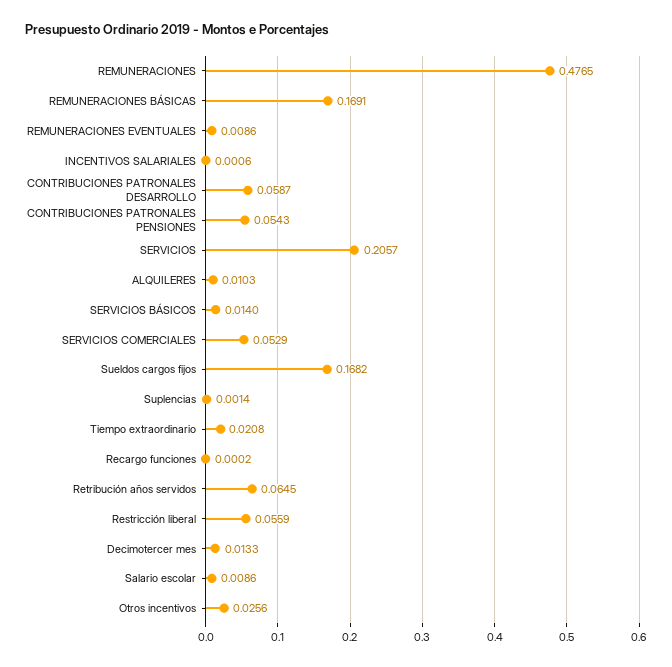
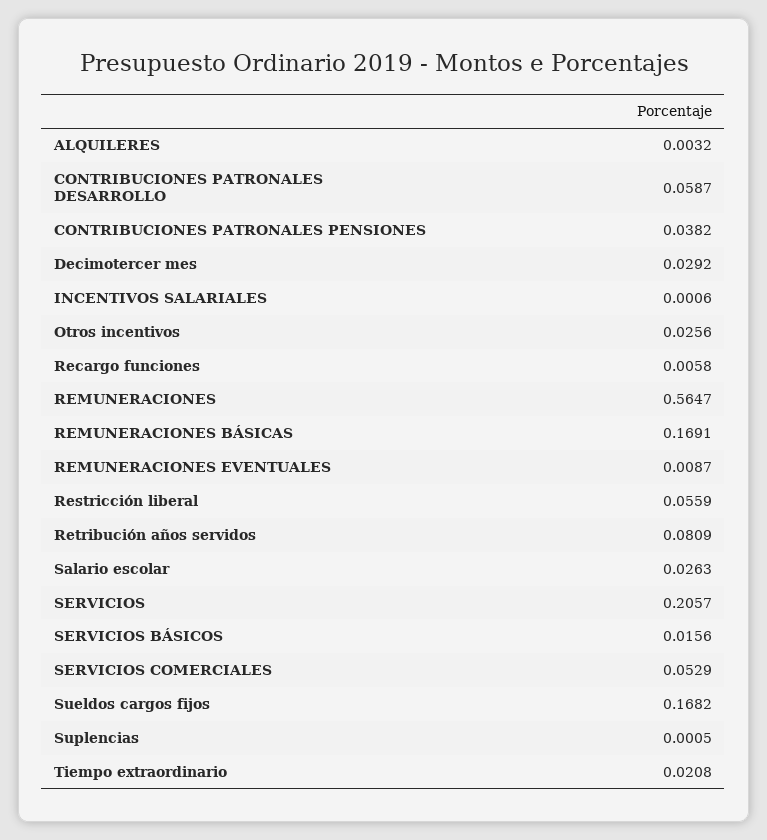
REMUNERACIONES: 0.4765 -> 0.5647
REMUNERACIONES EVENTUALES: 0.0086 -> 0.0087
CONTRIBUCIONES PATRONALES PENSIONES: 0.0543 -> 0.0382
ALQUILERES: 0.0103 -> 0.0032
SERVICIOS BÁSICOS: 0.014 -> 0.0156
Suplencias: 0.0014 -> 0.0005
Recargo funciones: 0.0002 -> 0.0058
Retribución años servidos: 0.0645 -> 0.0809
Decimotercer mes: 0.0133 -> 0.0292
Salario escolar: 0.0086 -> 0.0263

